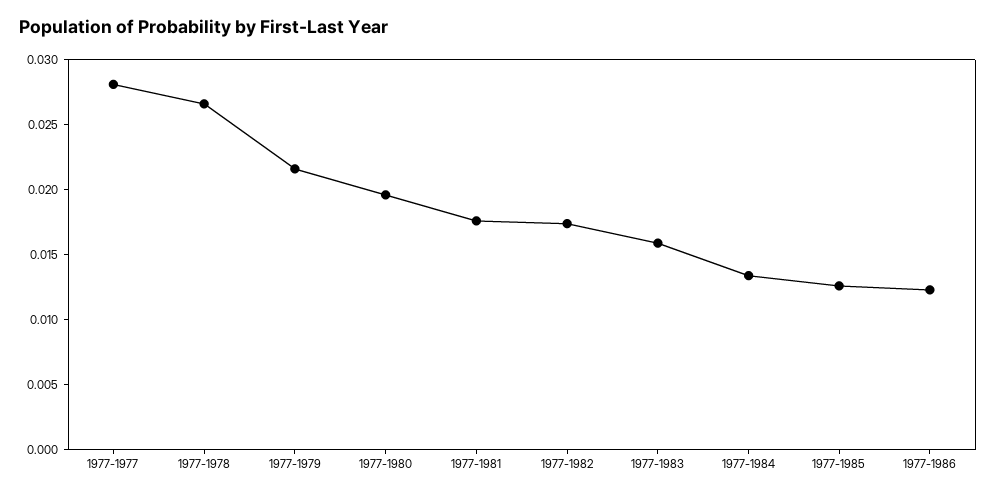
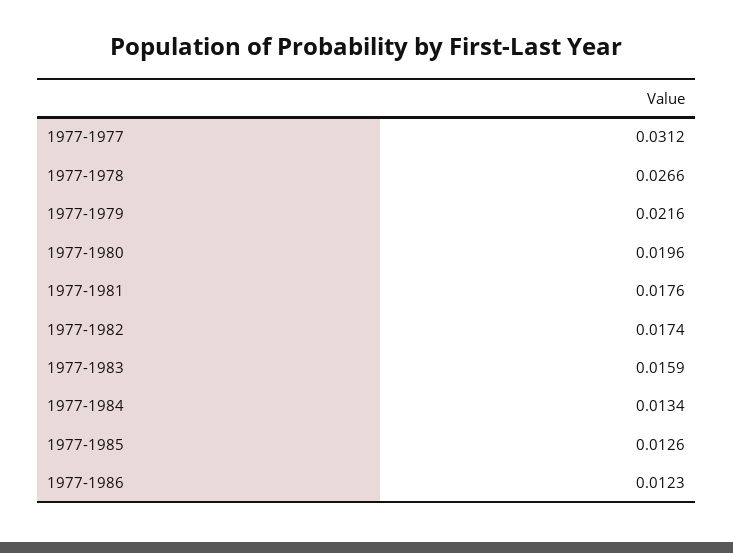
1977-1977: 0.028 -> 0.0312

